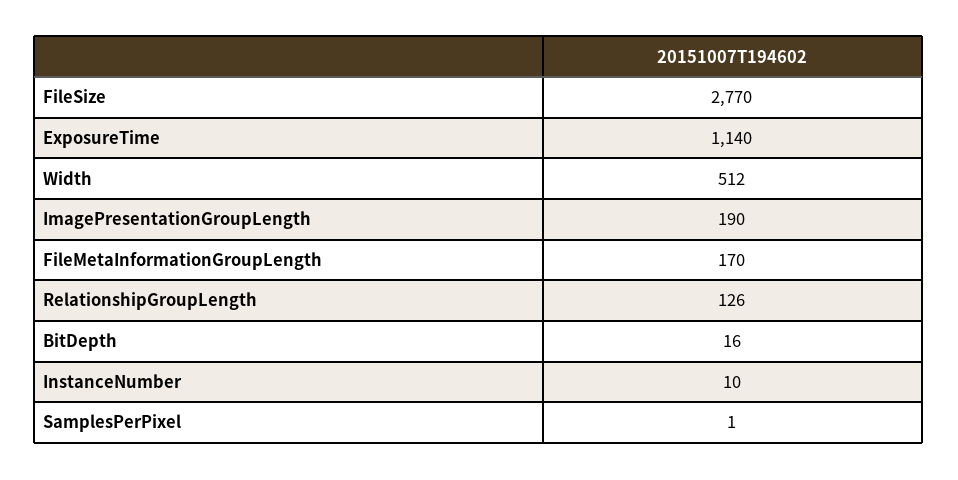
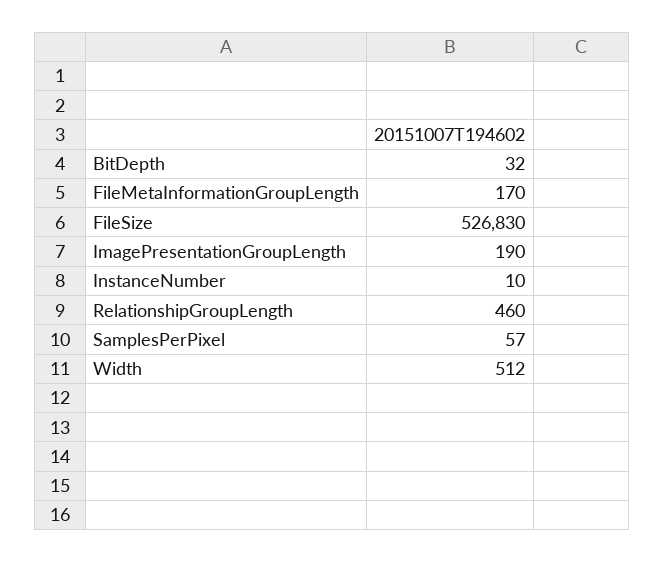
FileSize: 2770 -> 526830
ExposureTime: 1140 -> none
RelationshipGroupLength: 126 -> 460
BitDepth: 16 -> 32
SamplesPerPixel: 1 -> 57

